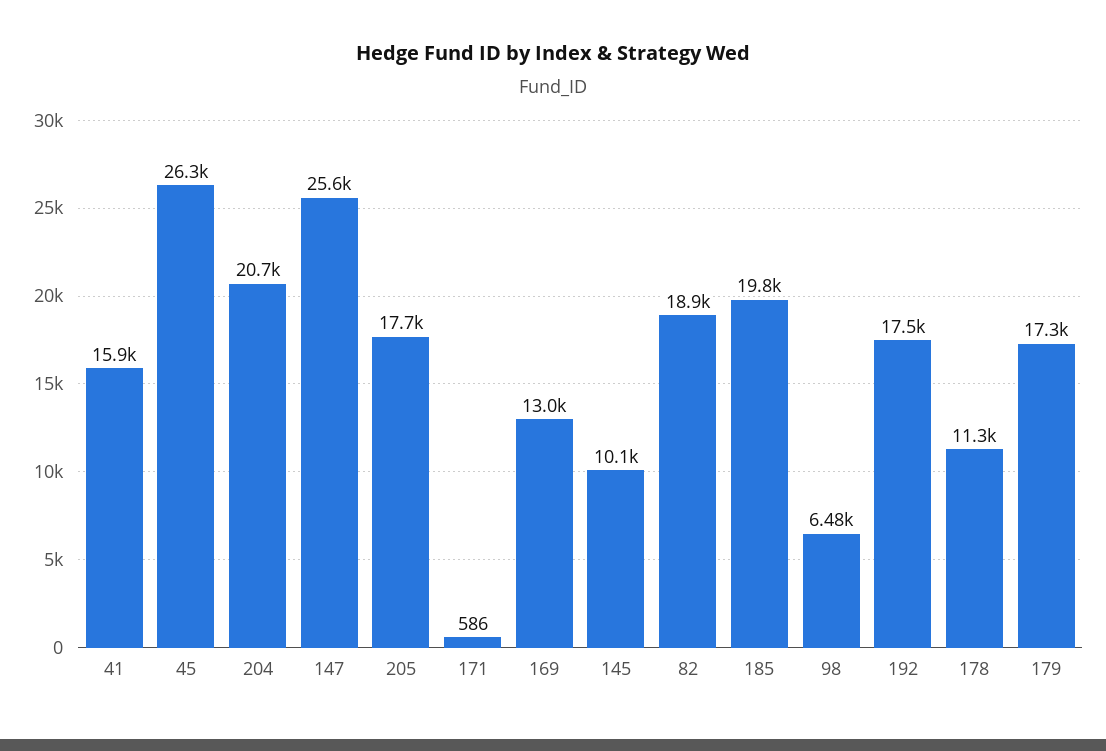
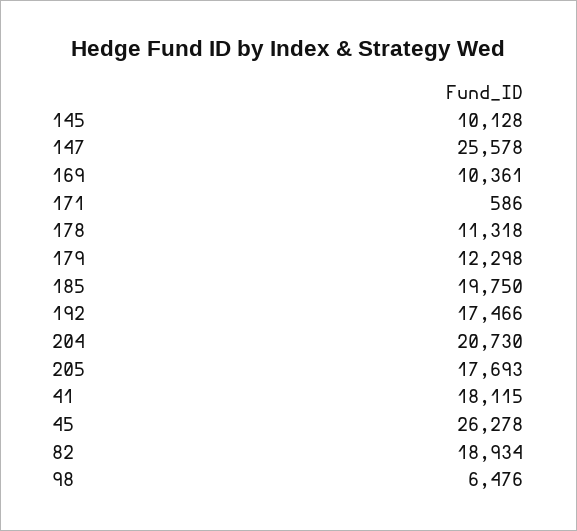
41: 15900 -> 18115
169: 13000 -> 10361
179: 17300 -> 12298

